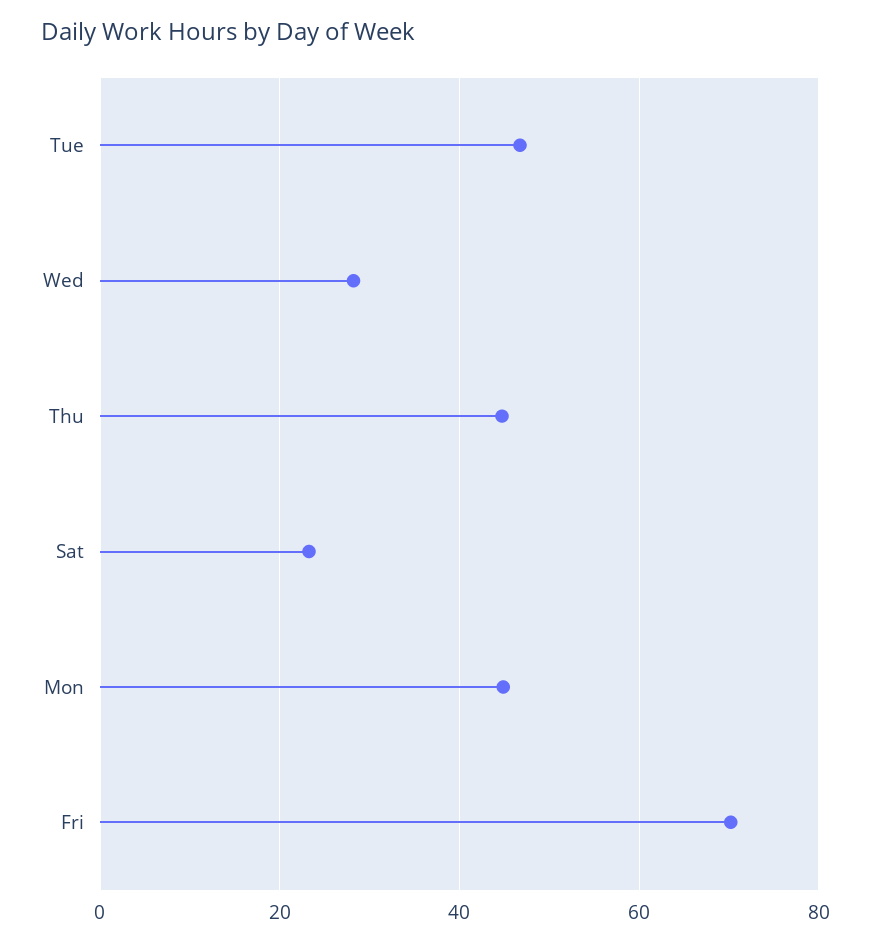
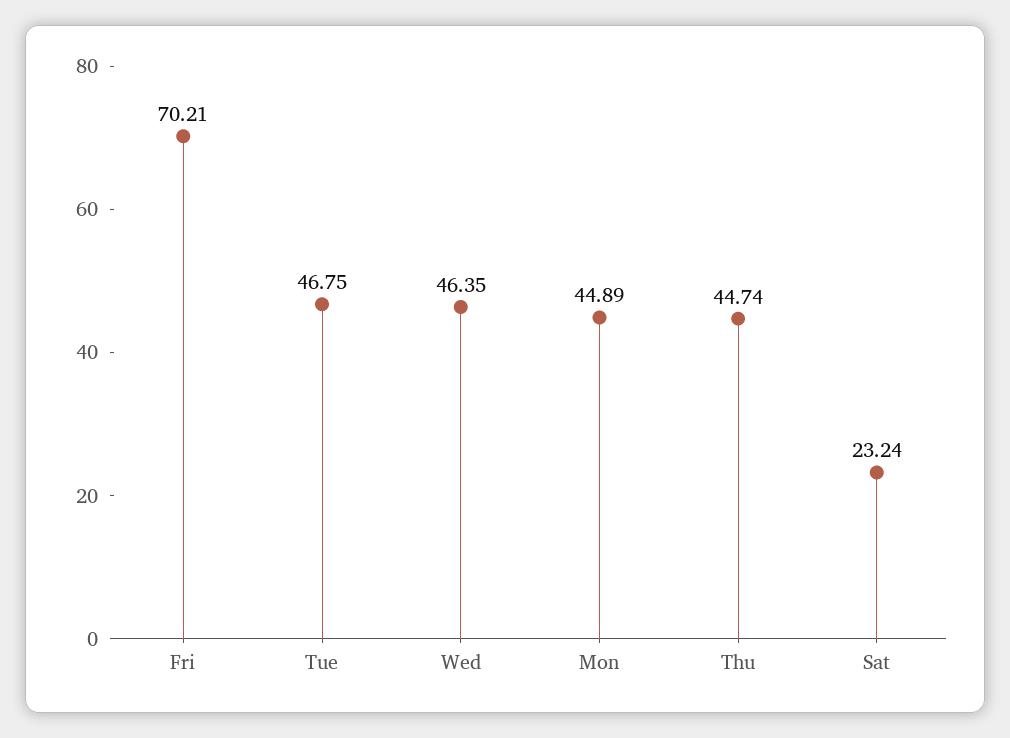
Wed: 28 -> 46.35

